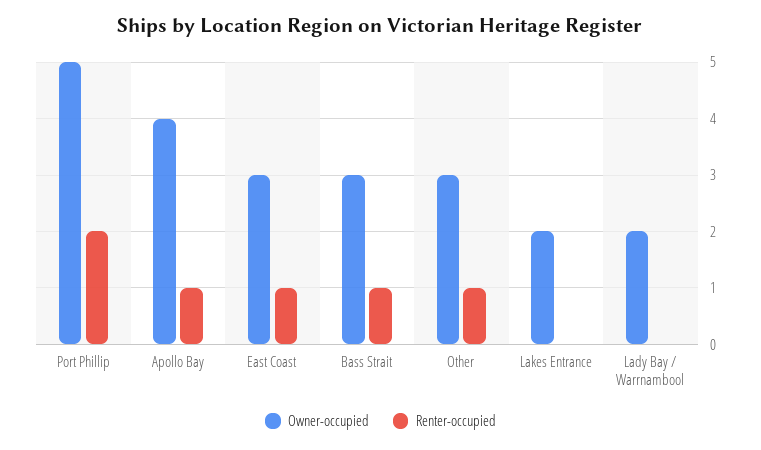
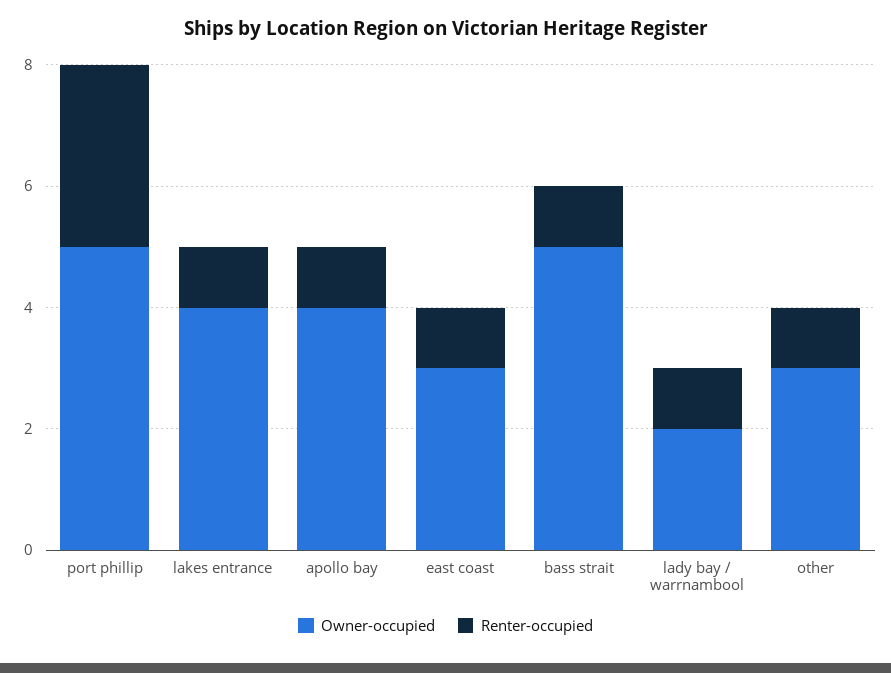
Renter-occupied, Port Phillip: 2 -> 3
Owner-occupied, Bass Strait: 3 -> 5
Owner-occupied, Lakes Entrance: 2 -> 4
Renter-occupied, Lakes Entrance: 0 -> 1
Renter-occupied, Lady Bay / Warrnambool: 0 -> 1

